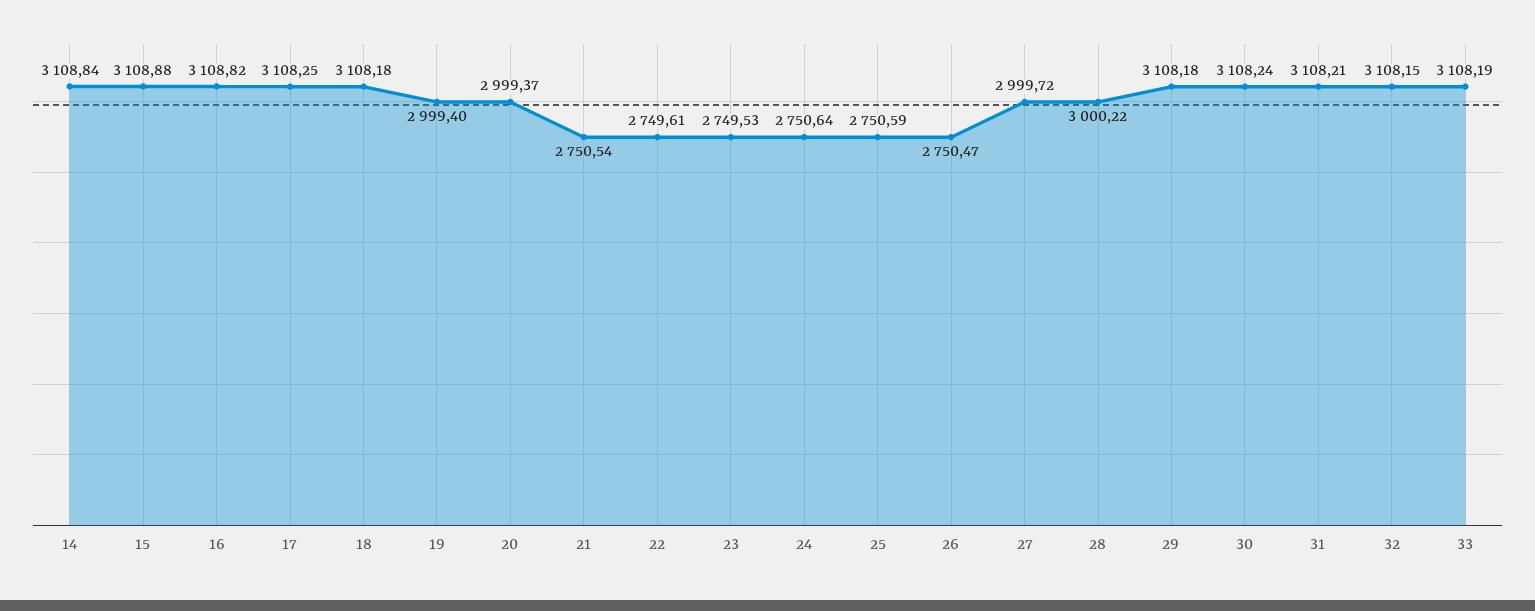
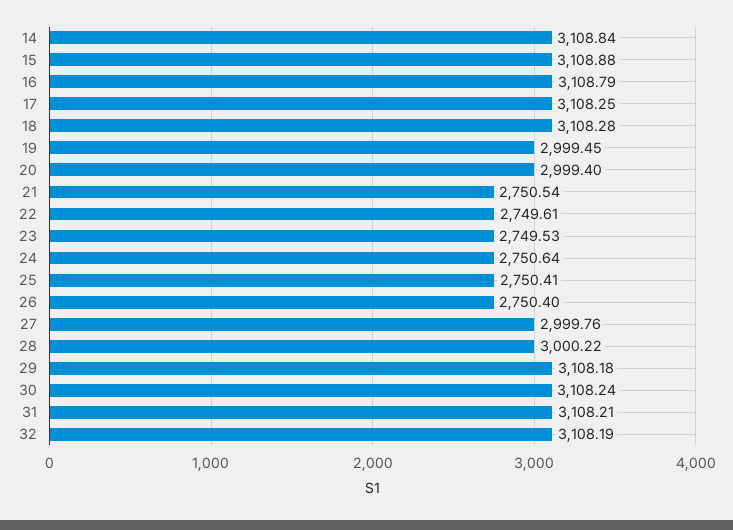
16: 3108.82 -> 3108.79
18: 3108.18 -> 3108.28
19: 2999.4 -> 2999.45
20: 2999.37 -> 2999.4
25: 2750.59 -> 2750.41
26: 2750.47 -> 2750.4
27: 2999.72 -> 2999.76
32: 3108.15 -> 3108.19
33: 3108.19 -> none

